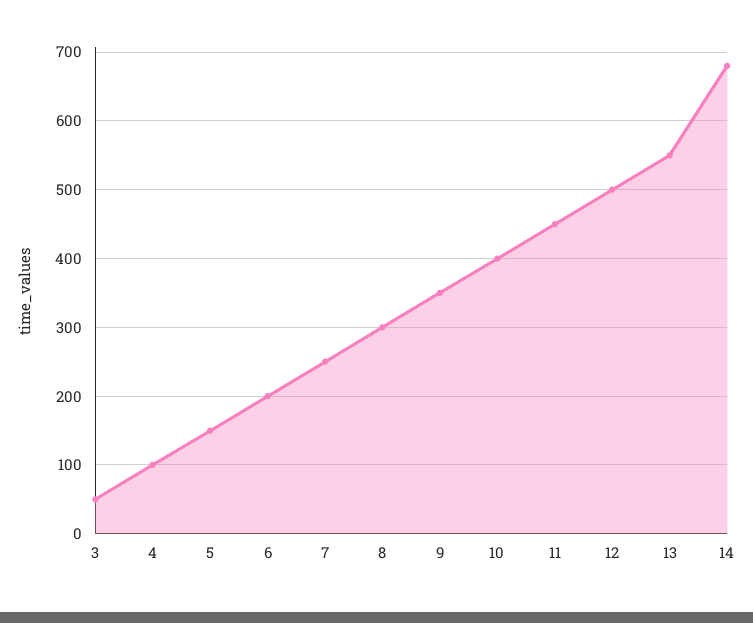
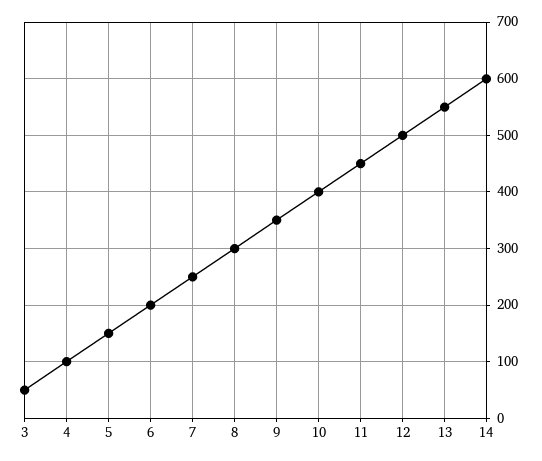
14: 680 -> 600

